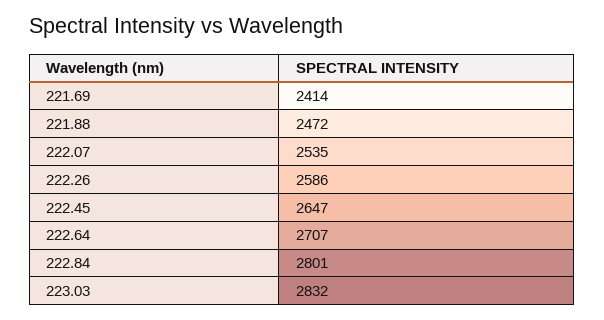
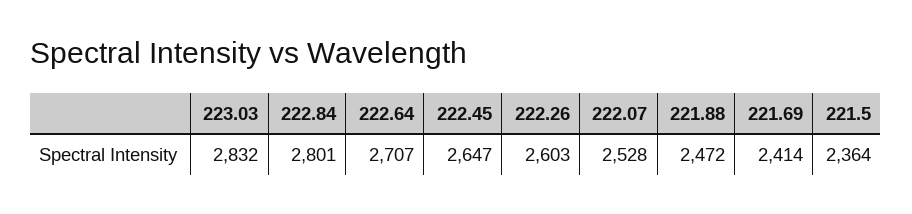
222.07: 2535 -> 2528
222.26: 2586 -> 2603
221.5: none -> 2364

